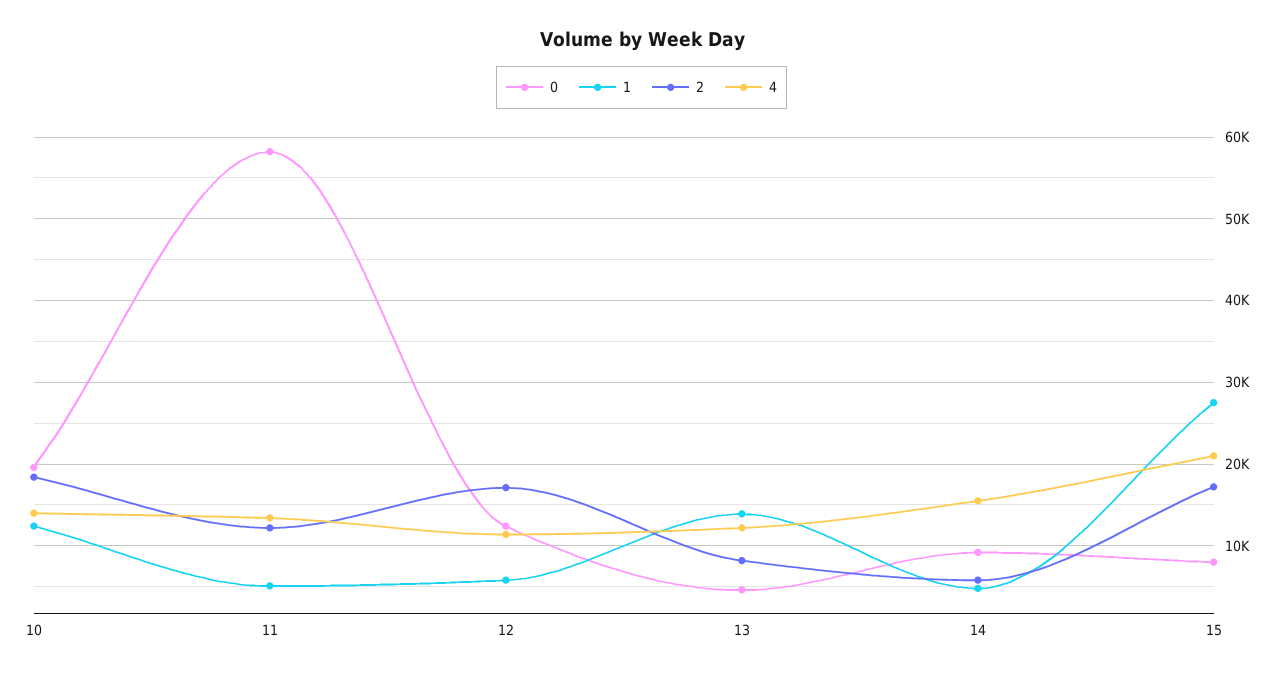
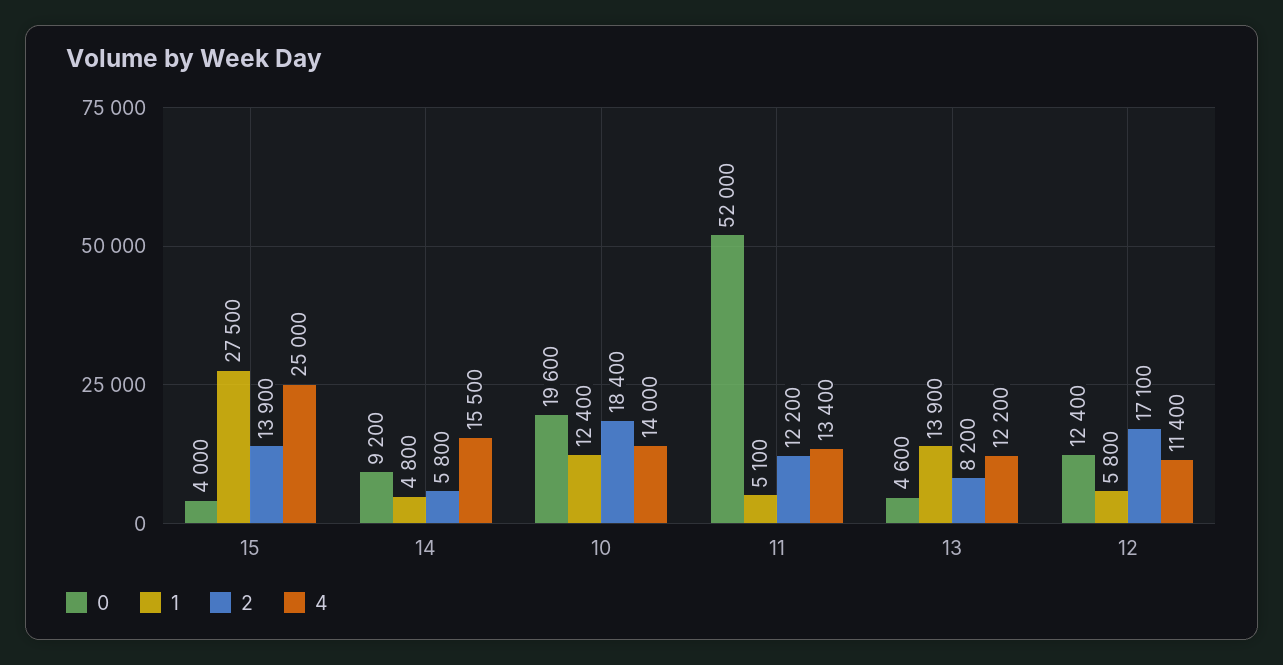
0, 11: 58000 -> 52000
0, 15: 8000 -> 4000
2, 15: 17000 -> 13900
4, 15: 21000 -> 25000

